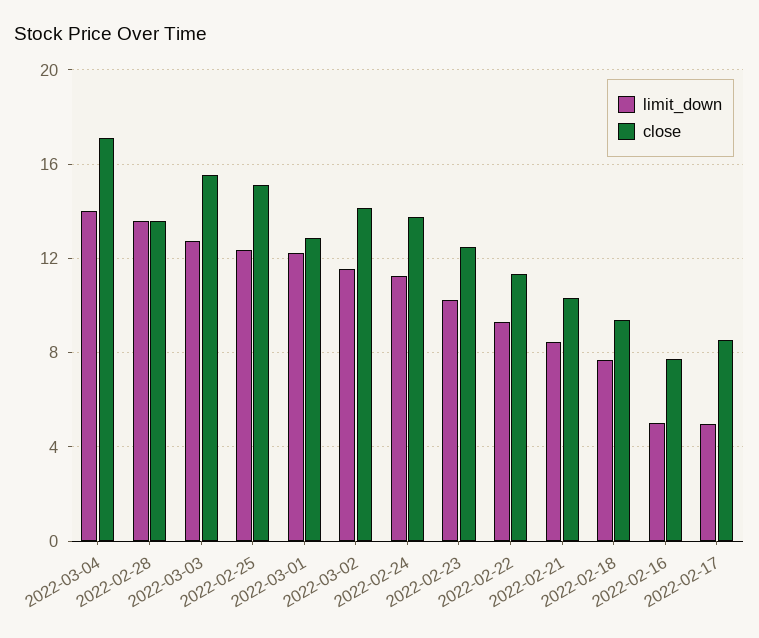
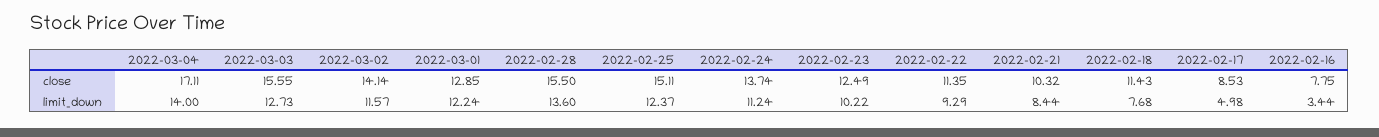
close, 2022-02-28: 13.5 -> 15.5
close, 2022-02-18: 9.5 -> 11.43
limit_down, 2022-02-16: 5 -> 3.44

